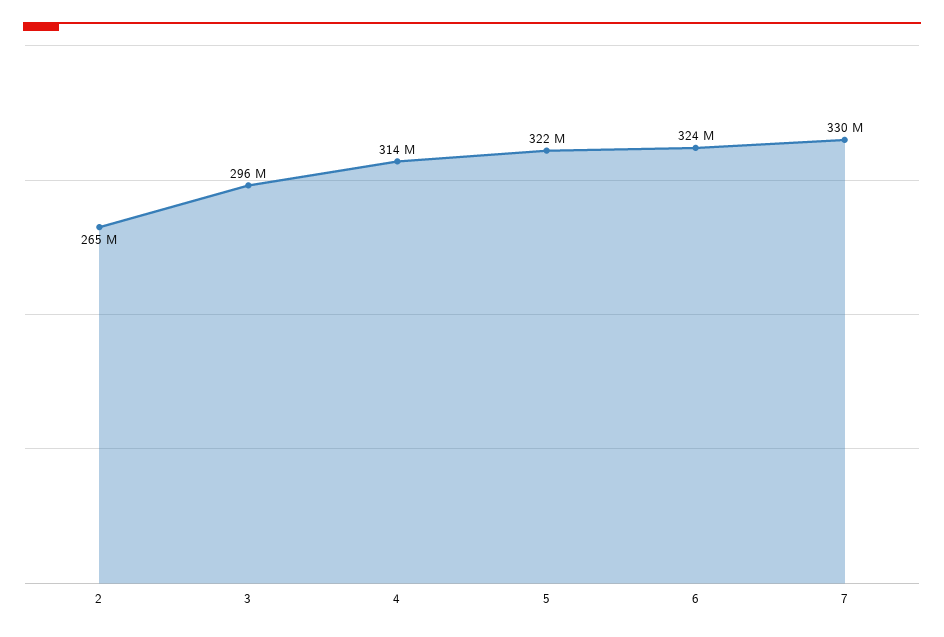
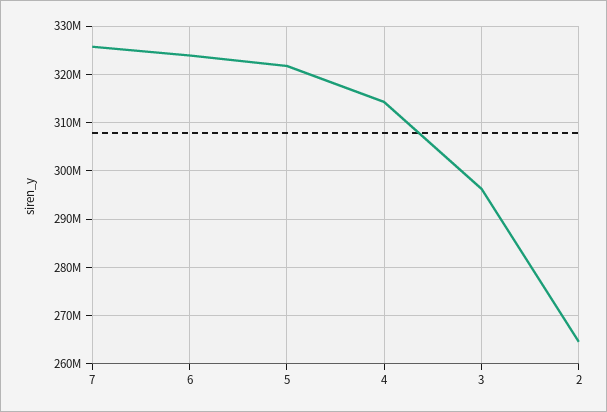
7: 330000000 -> 326000000

